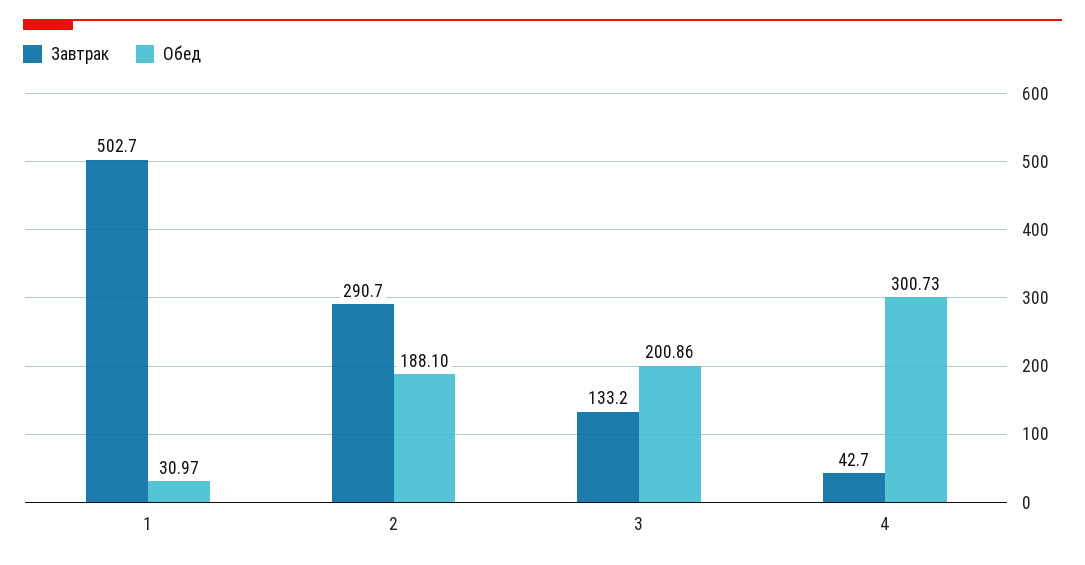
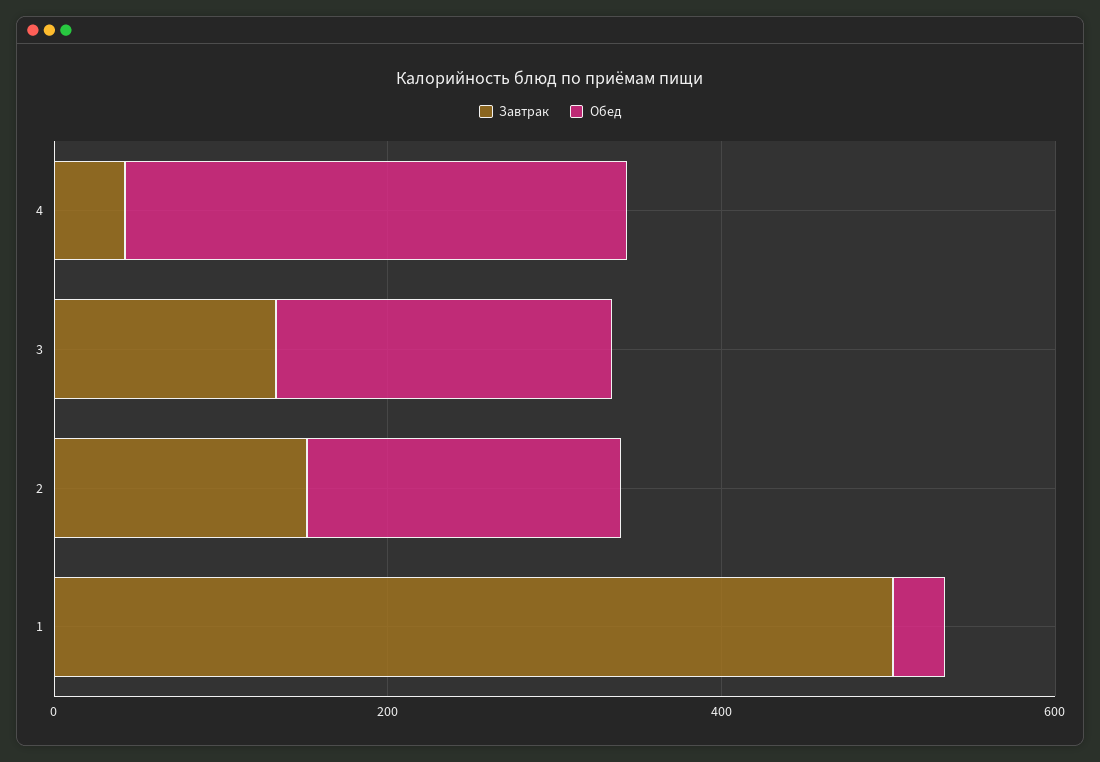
Завтрак, 2: 290.7 -> 150

